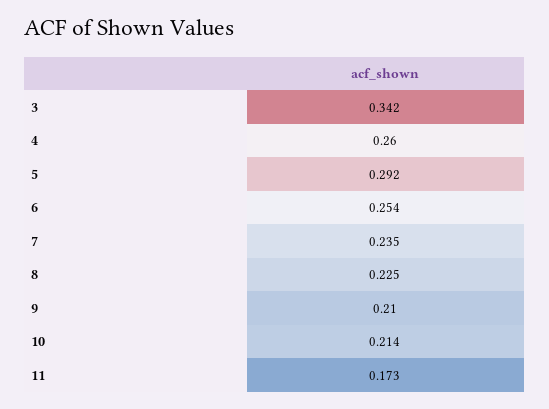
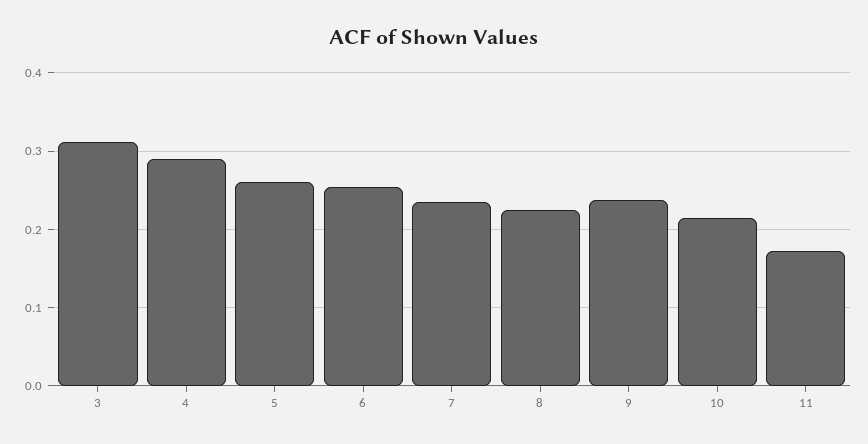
3: 0.342 -> 0.31
4: 0.26 -> 0.29
5: 0.292 -> 0.26
9: 0.21 -> 0.24

